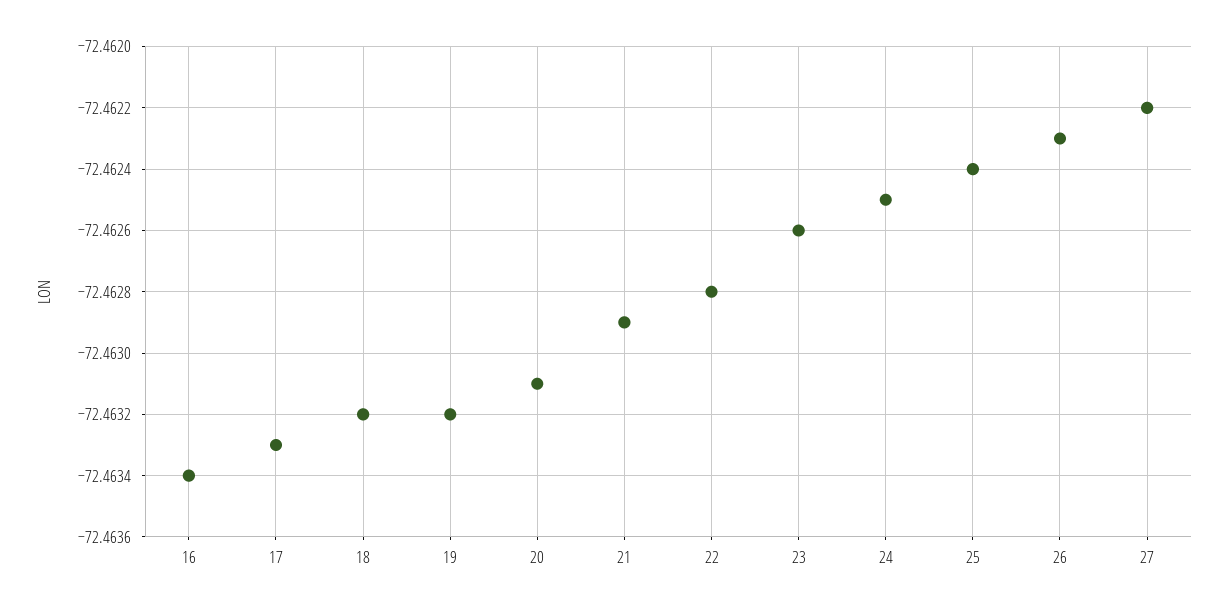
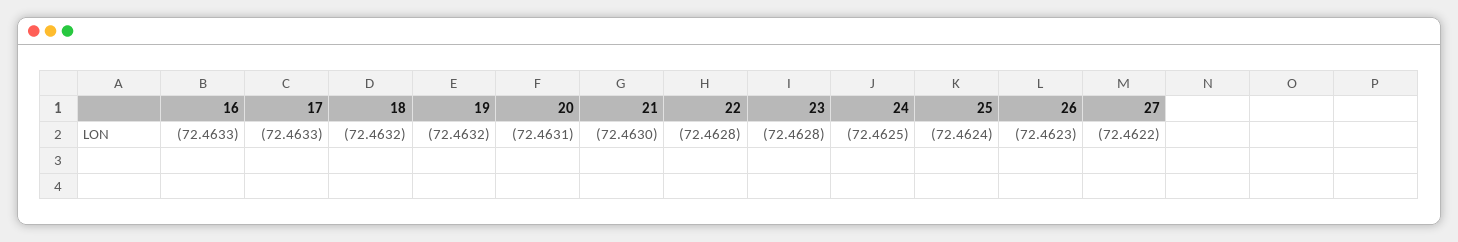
16: -72.4634 -> -72.4633
21: -72.4629 -> -72.463
23: -72.4626 -> -72.4628

